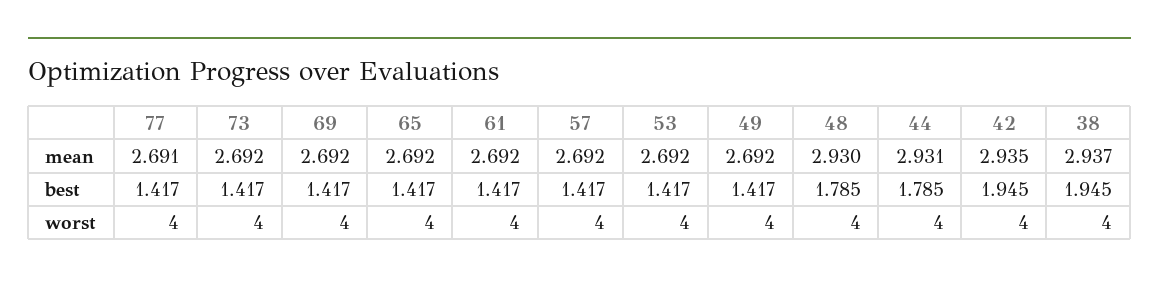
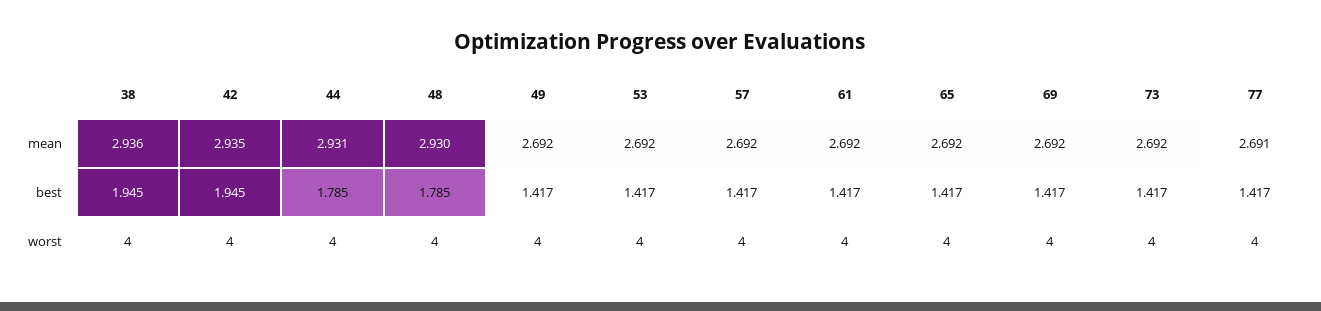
38, mean: 2.937 -> 2.936

